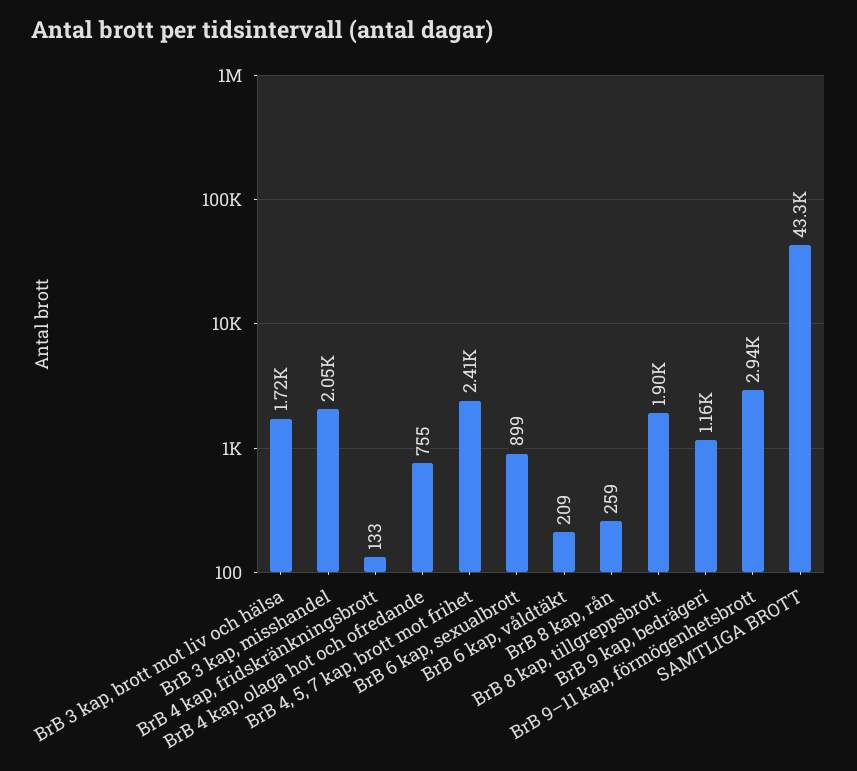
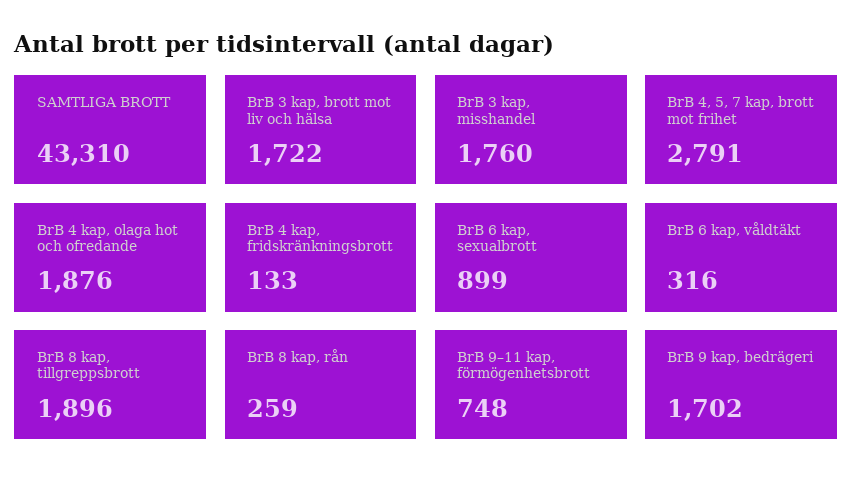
BrB 3 kap, misshandel: 2050 -> 1760
BrB 4 kap, olaga hot och ofredande: 755 -> 1876
BrB 4, 5, 7 kap, brott mot frihet: 2410 -> 2791
BrB 6 kap, våldtäkt: 209 -> 316
BrB 9 kap, bedrägeri: 1160 -> 1702
BrB 9–11 kap, förmögenhetsbrott: 2940 -> 748

